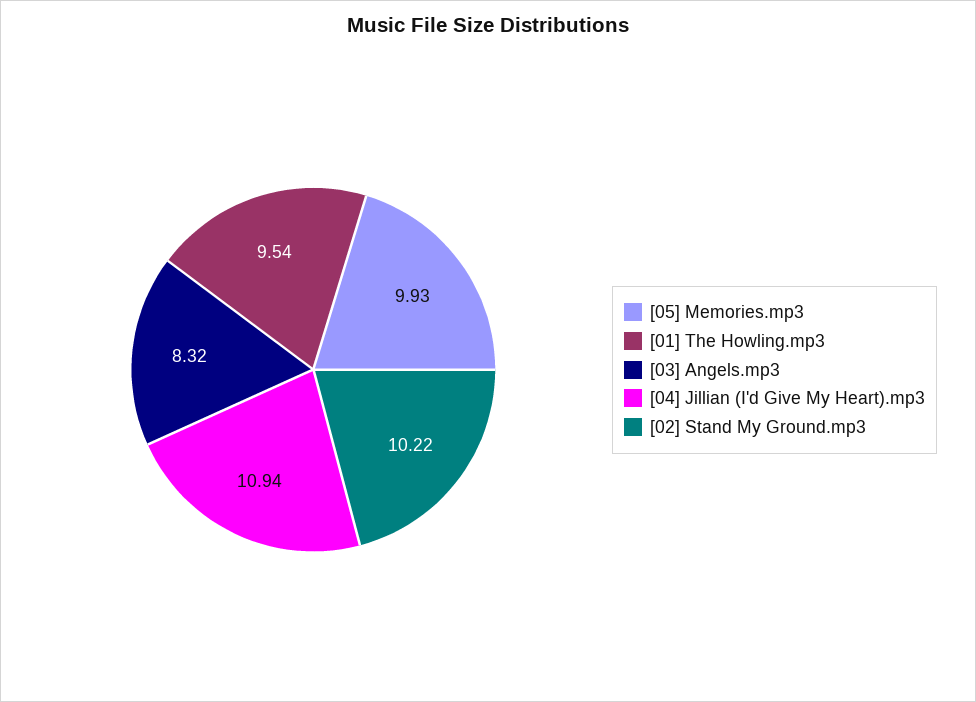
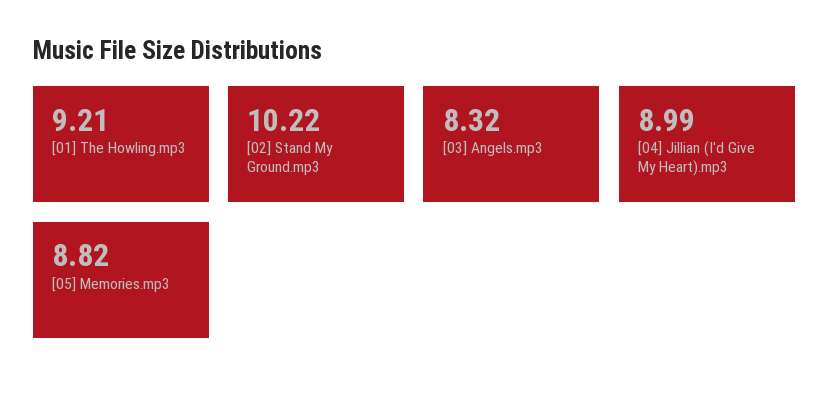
[05] Memories.mp3: 9.93 -> 8.82
[01] The Howling.mp3: 9.54 -> 9.21
[04] Jillian (I'd Give My Heart).mp3: 10.94 -> 8.99

